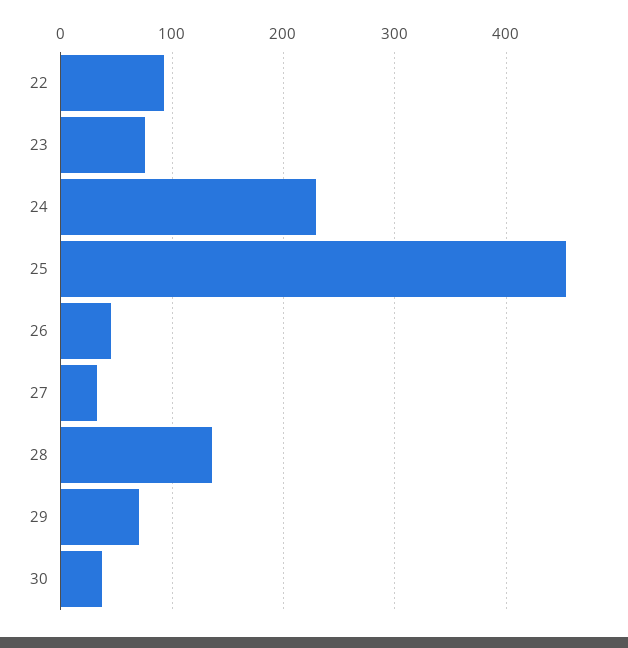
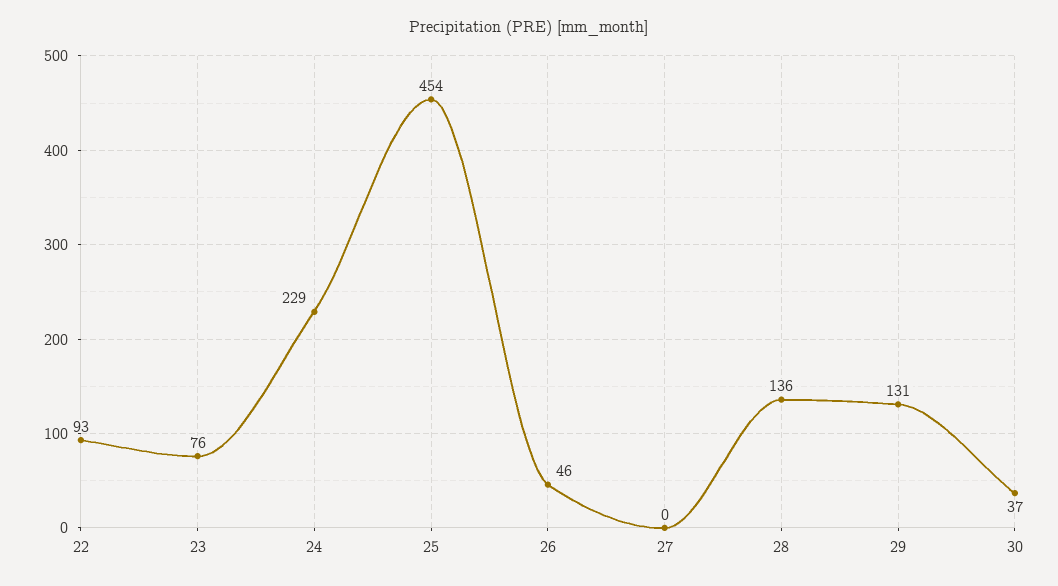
27: 30 -> 0
29: 70 -> 131

